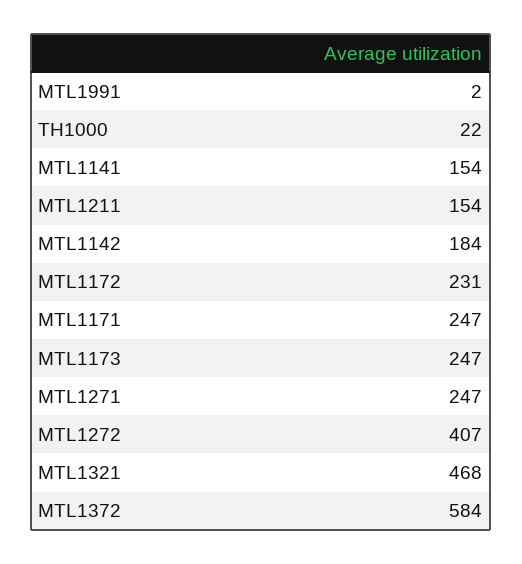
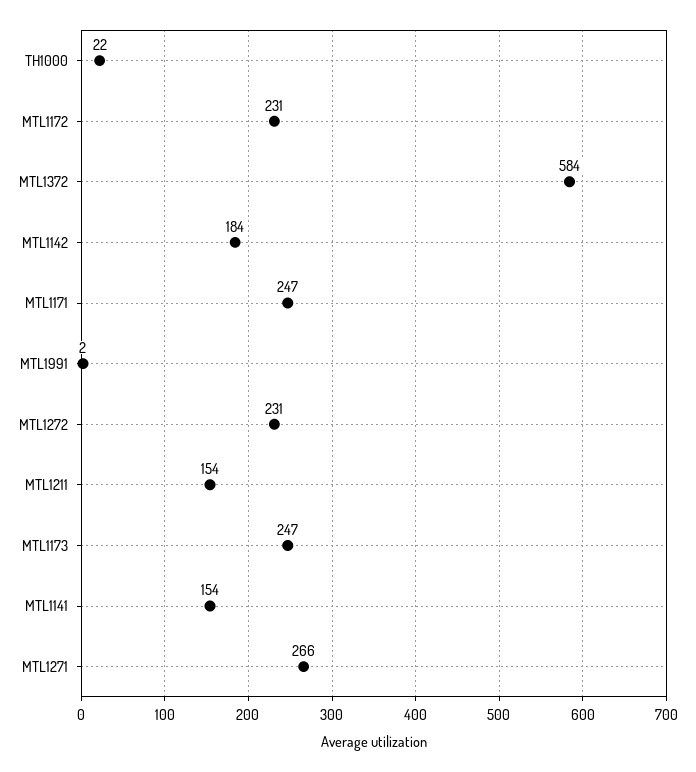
MTL1271: 247 -> 266
MTL1272: 407 -> 231
MTL1321: 468 -> none

